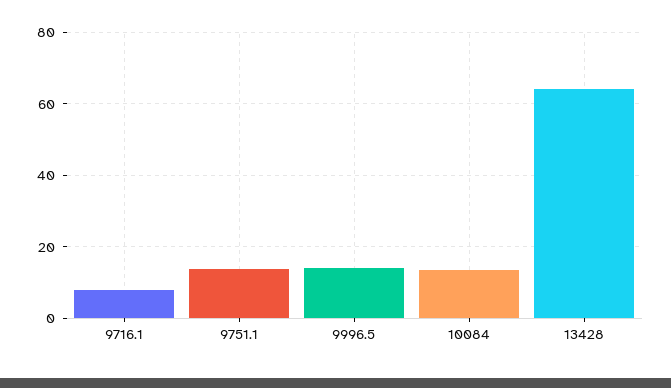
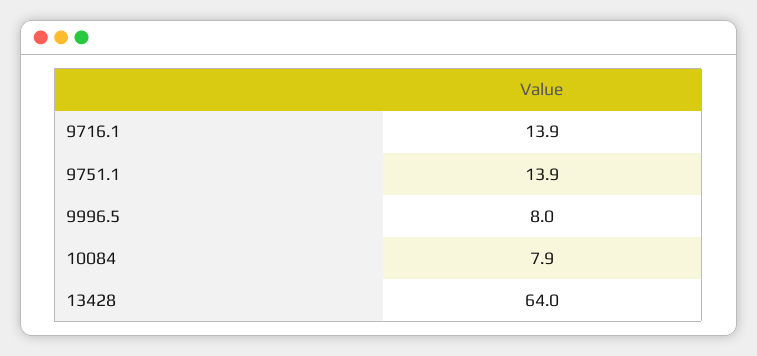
9716.1: 8 -> 13.9
9996.5: 14 -> 8
10084: 14 -> 7.9

